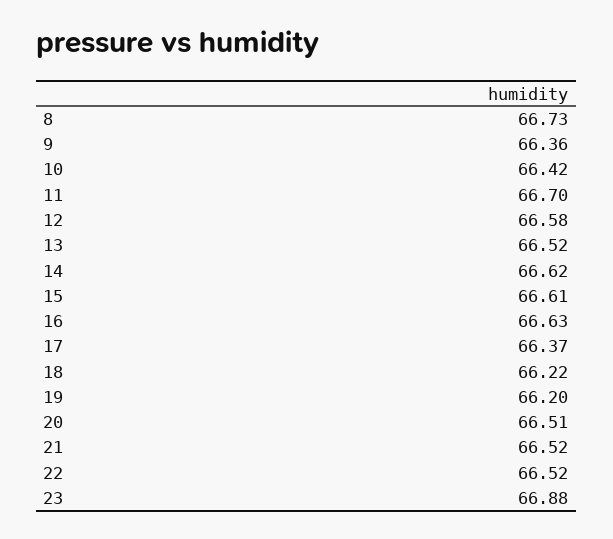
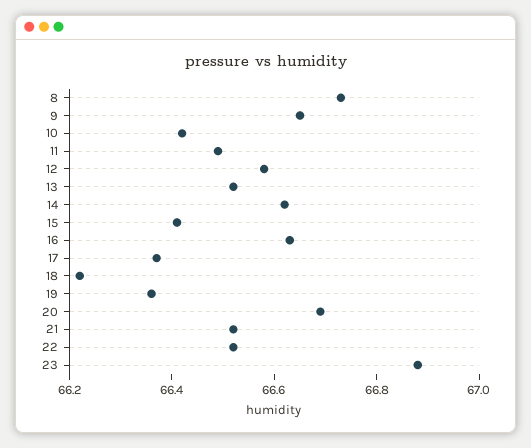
9: 66.36 -> 66.65
11: 66.7 -> 66.5
15: 66.61 -> 66.4
19: 66.2 -> 66.35
20: 66.51 -> 66.7

